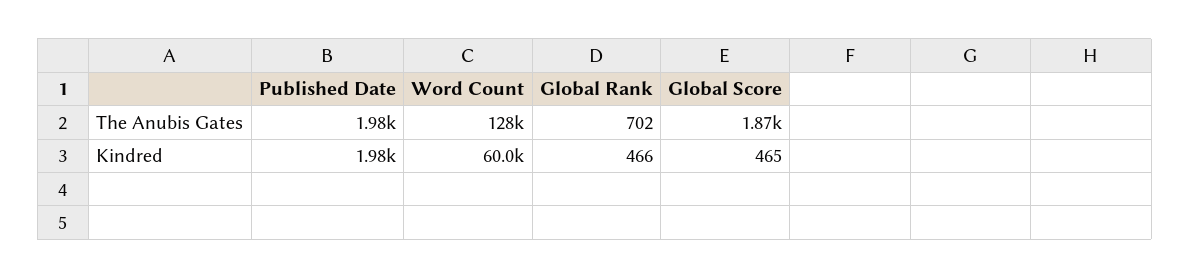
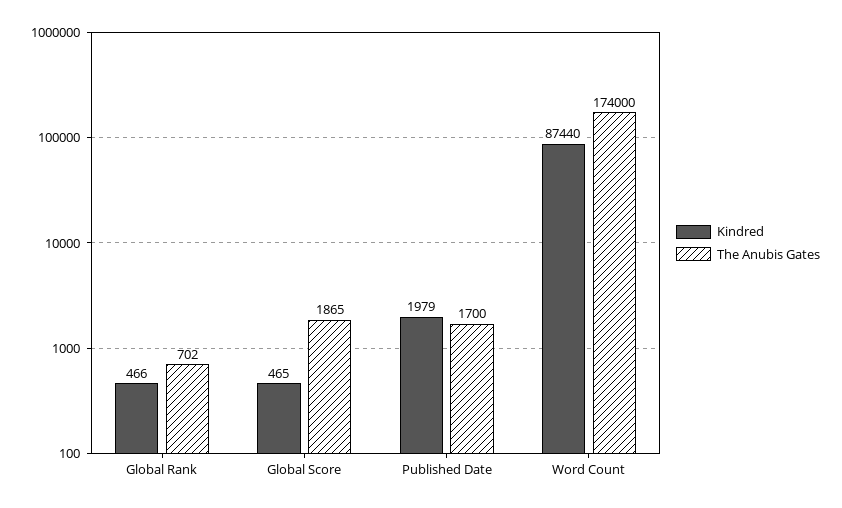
The Anubis Gates, Published Date: 1980 -> 1700
The Anubis Gates, Word Count: 128000 -> 174000
Kindred, Word Count: 60000 -> 87440

